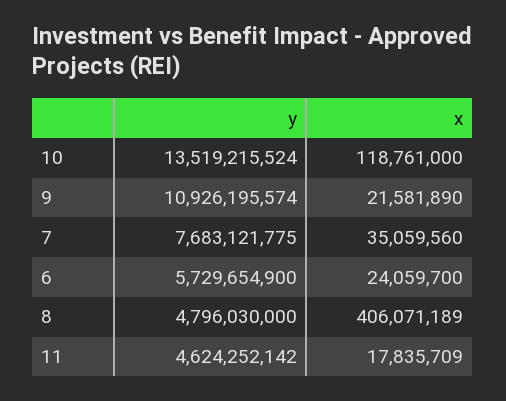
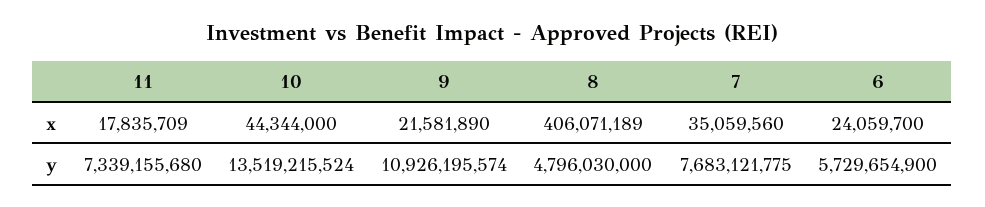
x, 10: 118761000 -> 44344000
y, 11: 4624252142 -> 7339155680

